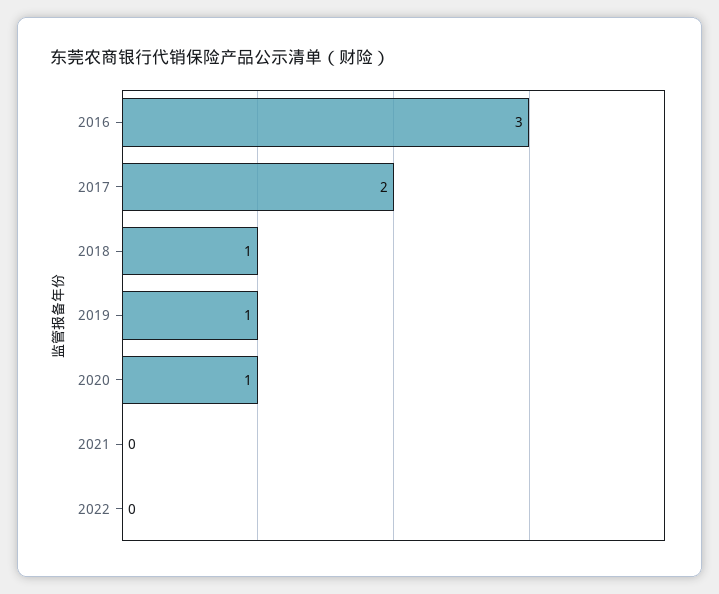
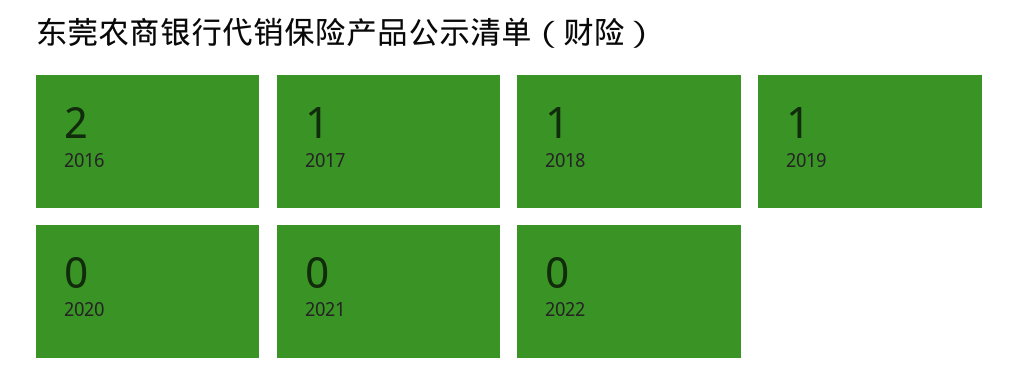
2016: 3 -> 2
2017: 2 -> 1
2020: 1 -> 0

